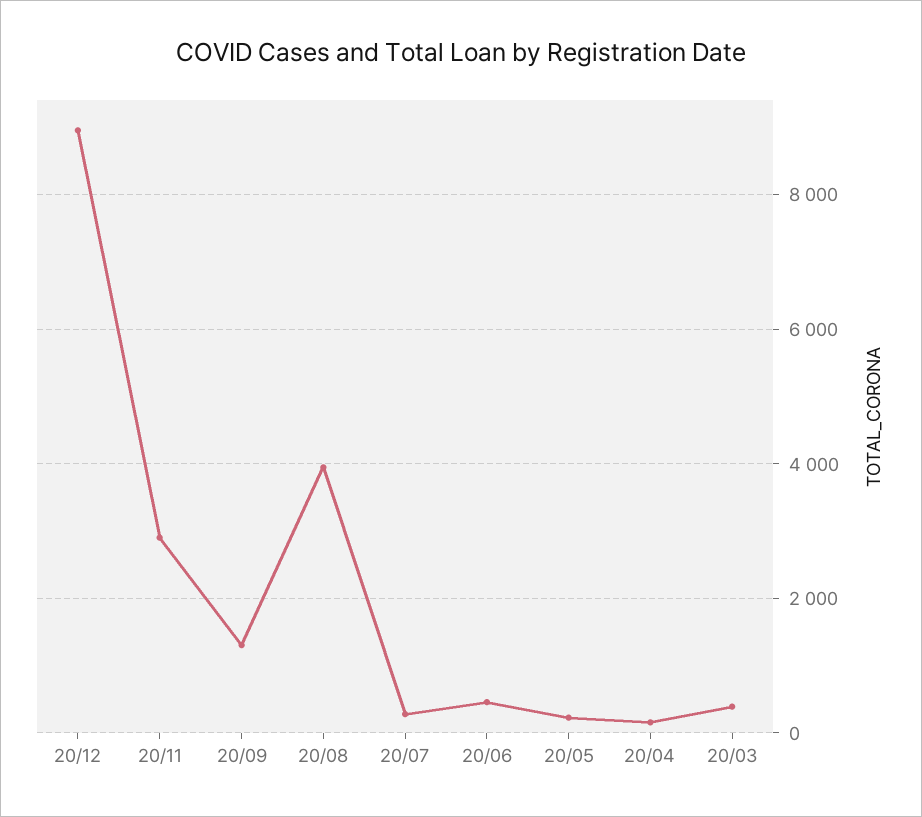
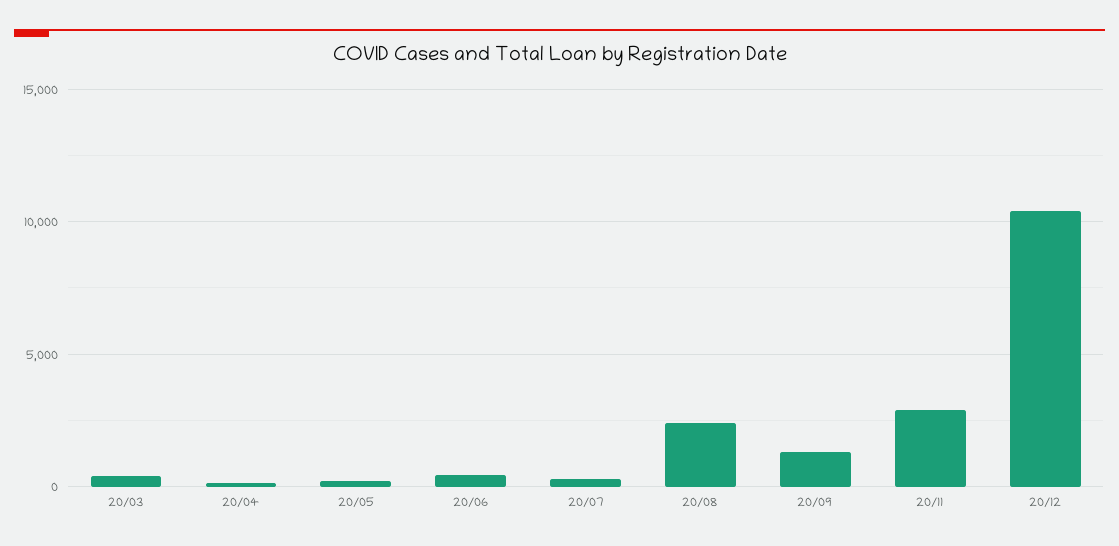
20/12: 9000 -> 10500
20/08: 4000 -> 2500

